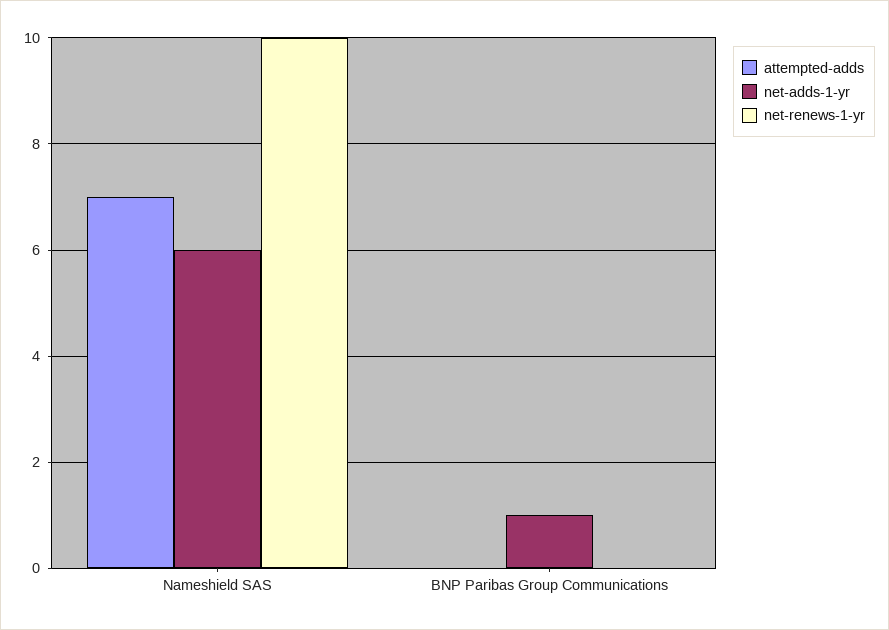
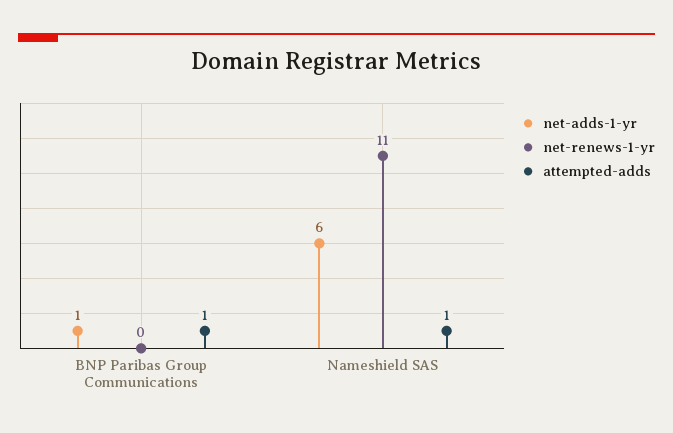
attempted-adds, Nameshield SAS: 7 -> 1
net-renews-1-yr, Nameshield SAS: 10 -> 11
attempted-adds, BNP Paribas Group Communications: 0 -> 1

